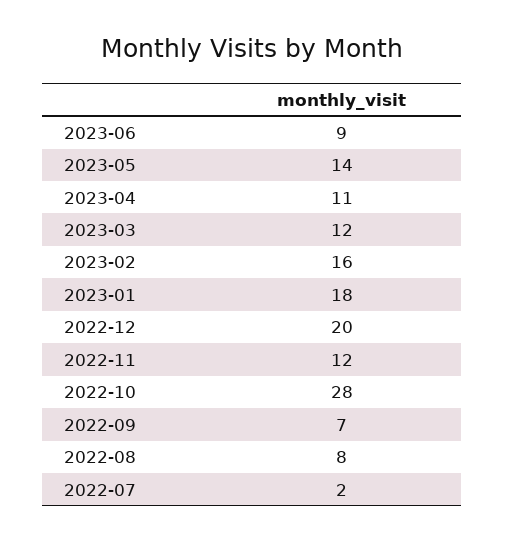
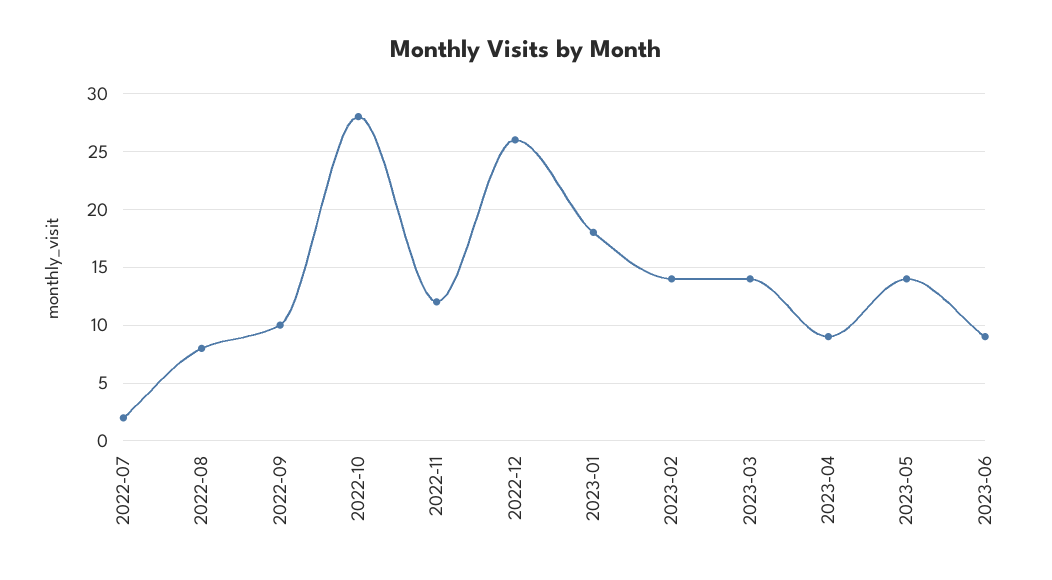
2023-04: 11 -> 9
2023-03: 12 -> 14
2023-02: 16 -> 14
2022-12: 20 -> 26
2022-09: 7 -> 10

